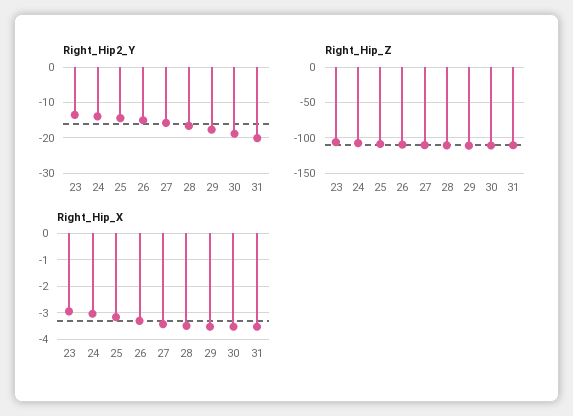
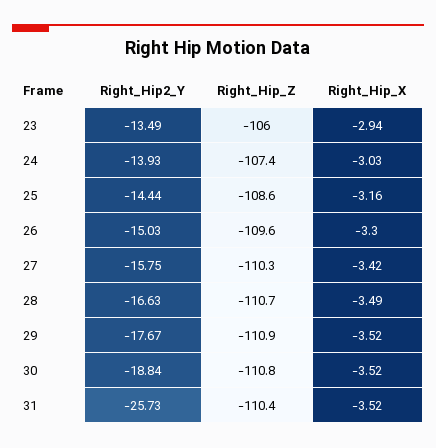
Right_Hip2_Y, 31: -20 -> -25.73

